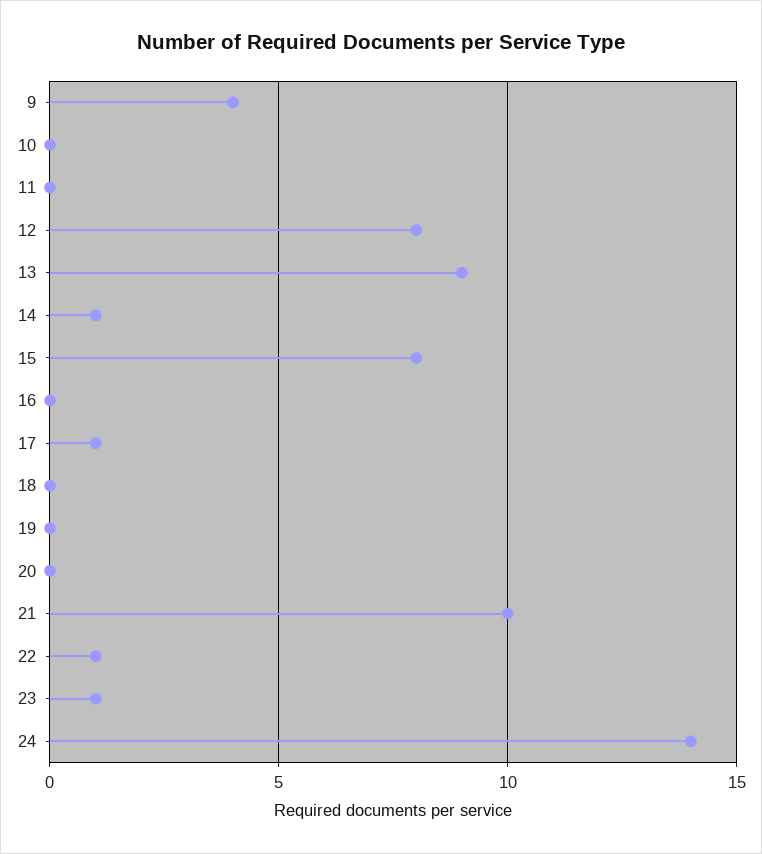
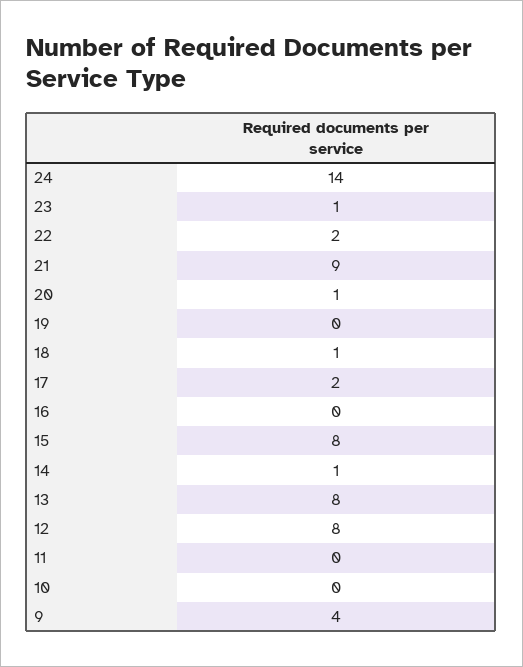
13: 9 -> 8
17: 1 -> 2
18: 0 -> 1
20: 0 -> 1
21: 10 -> 9
22: 1 -> 2

